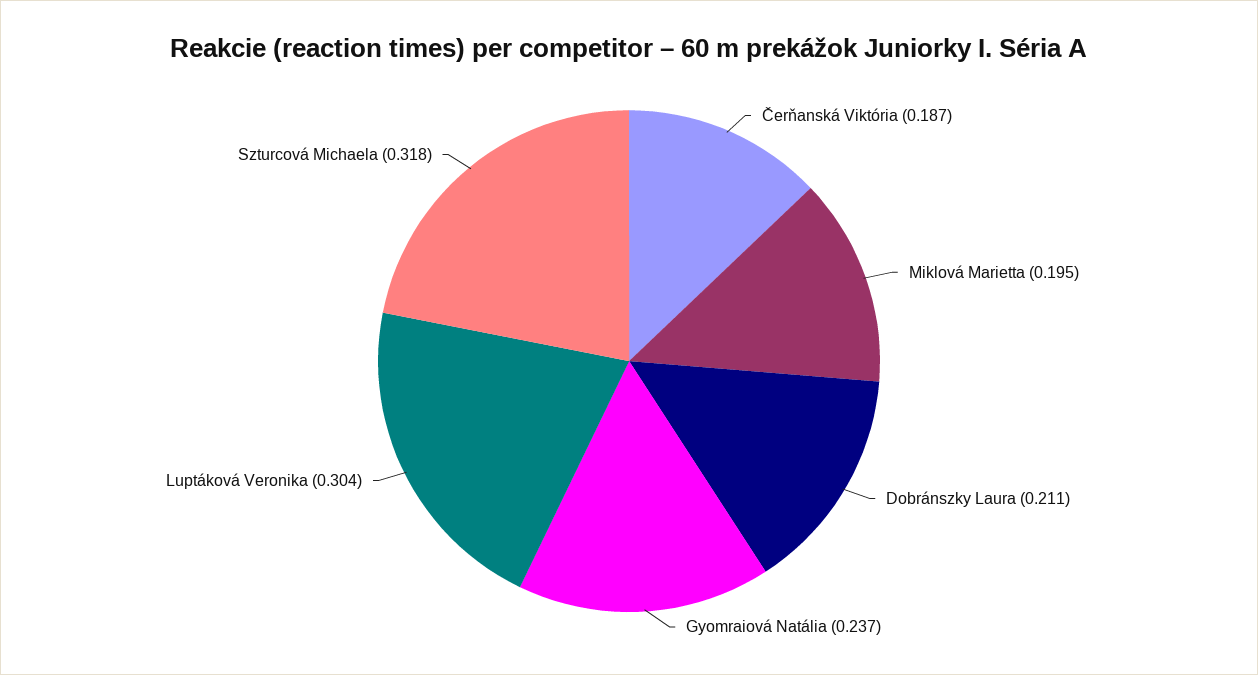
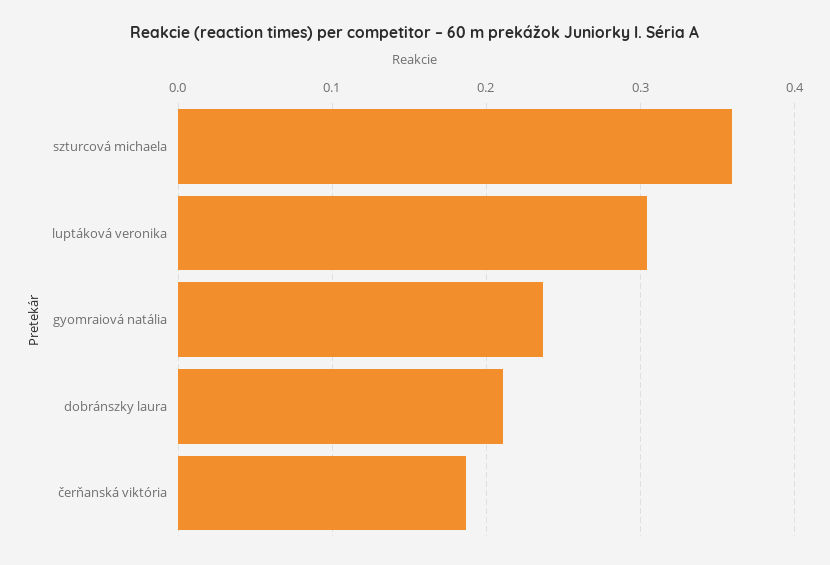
Miklová Marietta: 0.195 -> none
Szturcová Michaela: 0.318 -> 0.36

